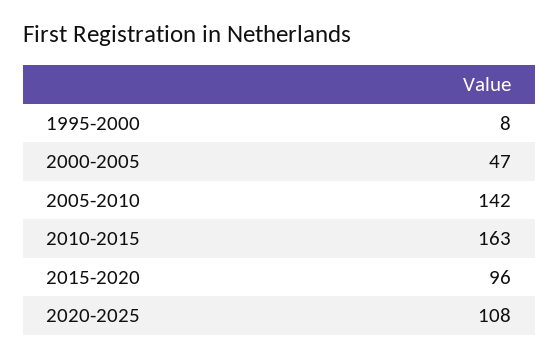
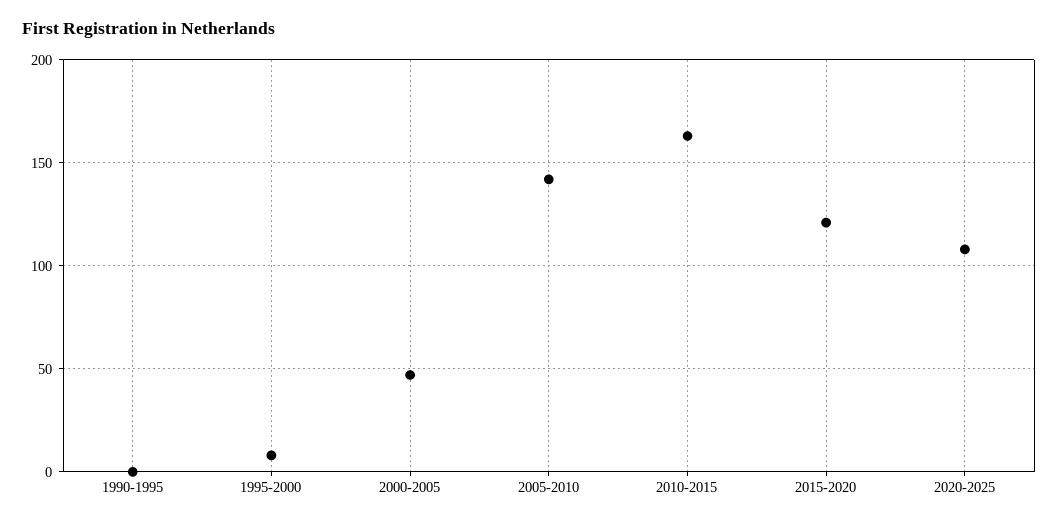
2015-2020: 96 -> 120
1990-1995: none -> 0

